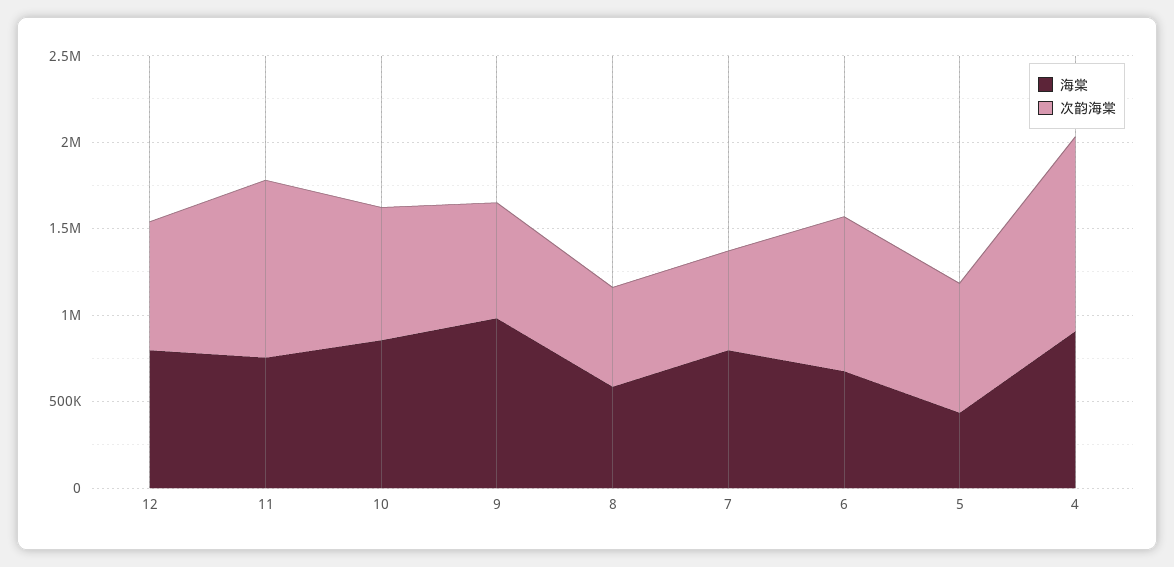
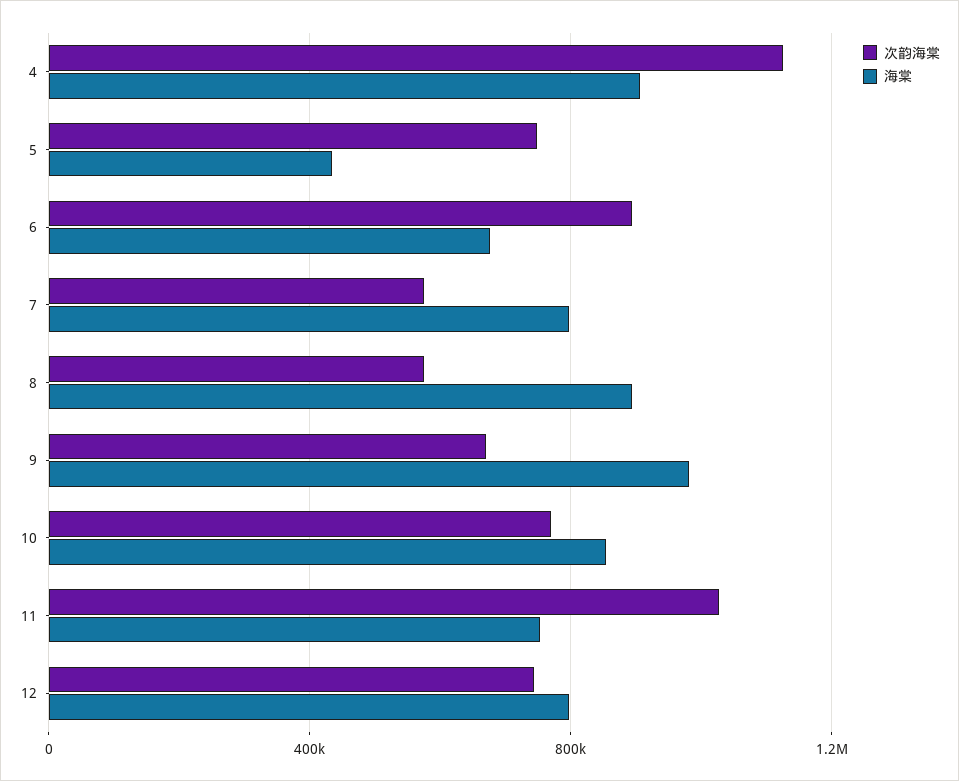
海棠, 8: 600000 -> 900000

